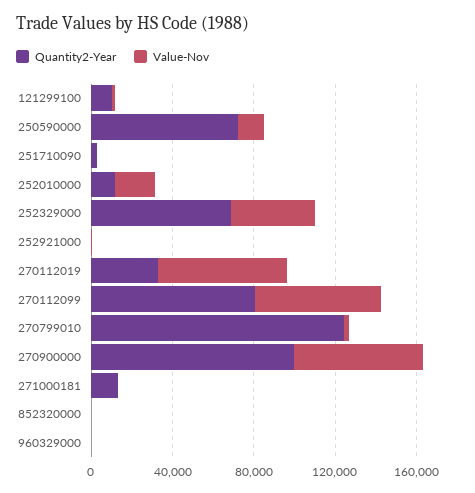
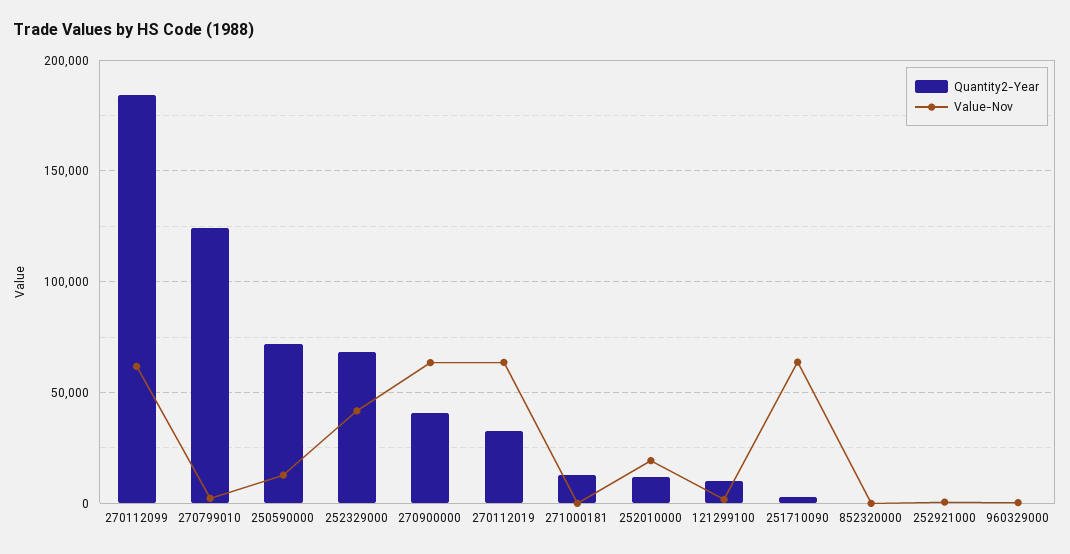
Value-Nov, 251710090: 0 -> 65000
Quantity2-Year, 270112099: 80000 -> 185000
Quantity2-Year, 270900000: 100000 -> 40000

